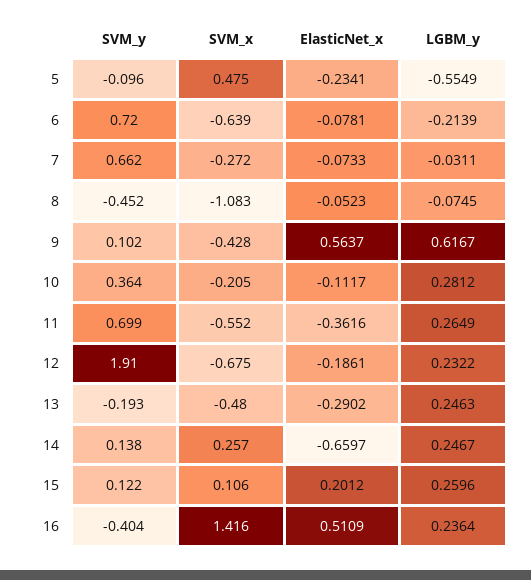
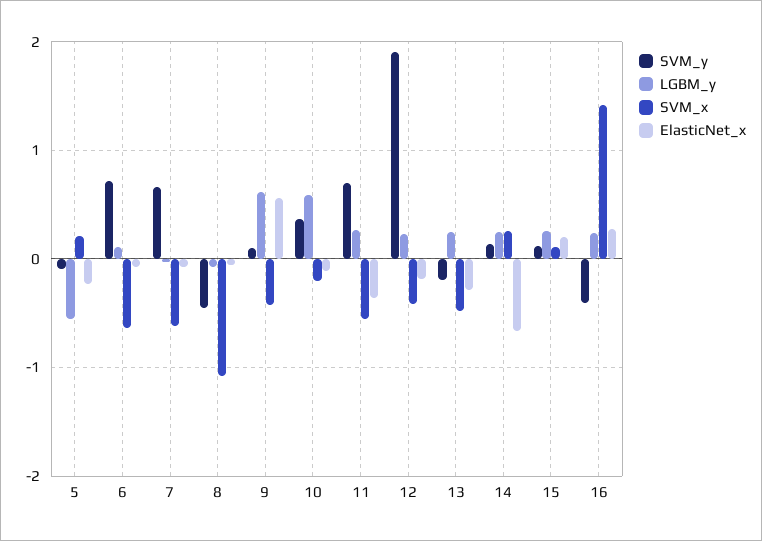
SVM_x, 5: 0.475 -> 0.2
LGBM_y, 6: -0.2139 -> 0.1
SVM_x, 7: -0.272 -> -0.6
LGBM_y, 10: 0.2812 -> 0.6
SVM_x, 12: -0.675 -> -0.4
ElasticNet_x, 16: 0.5109 -> 0.3

